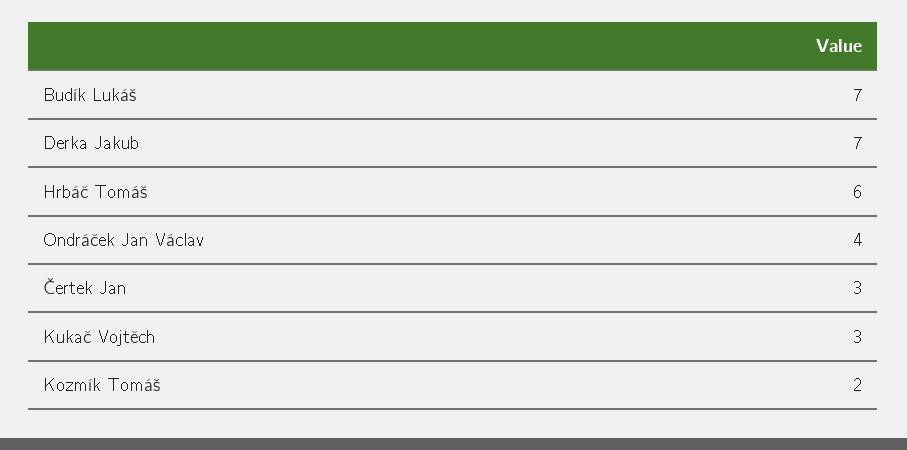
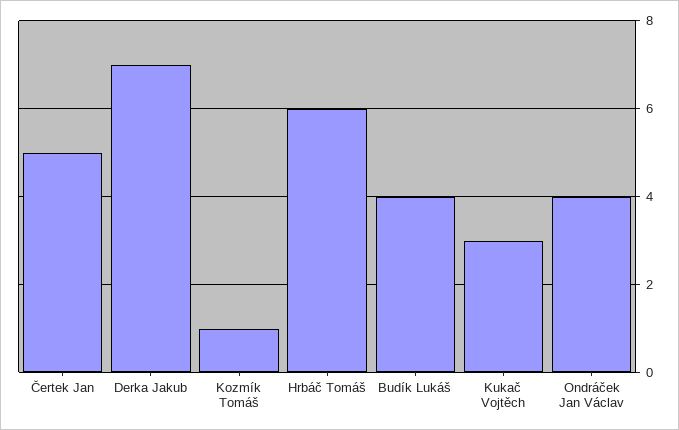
Budík Lukáš: 7 -> 4
Čertek Jan: 3 -> 5
Kozmík Tomáš: 2 -> 1

